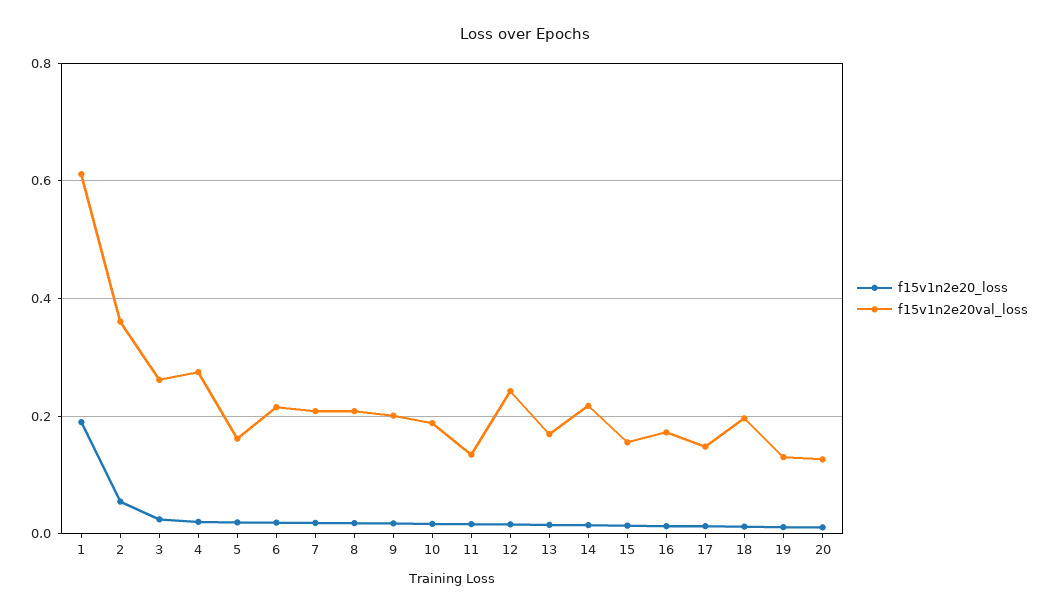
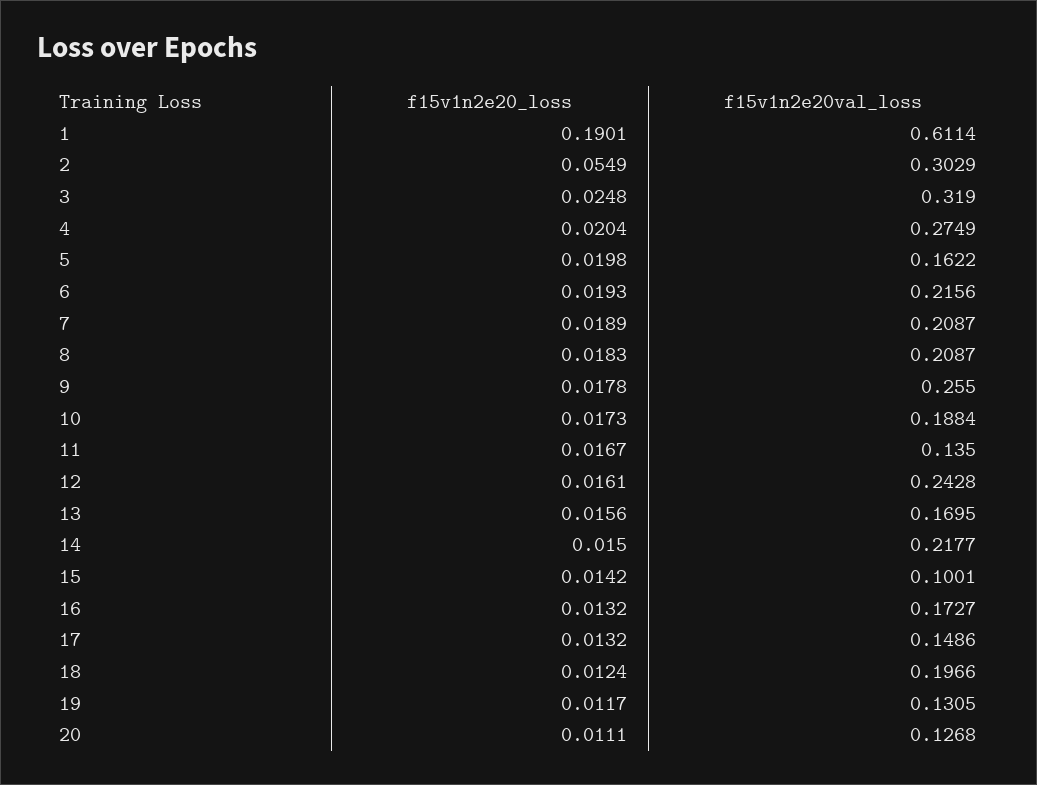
f15v1n2e20val_loss, 2: 0.36 -> 0.3029
f15v1n2e20val_loss, 3: 0.26 -> 0.319
f15v1n2e20val_loss, 9: 0.2 -> 0.255
f15v1n2e20val_loss, 15: 0.16 -> 0.1001

